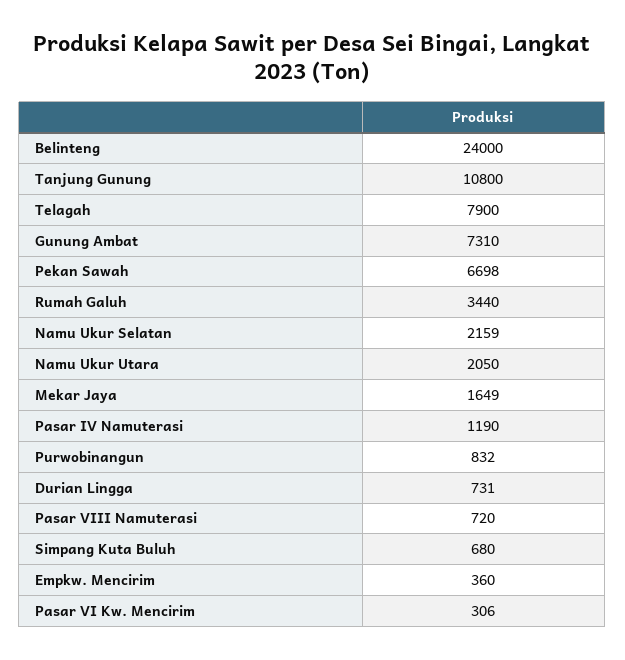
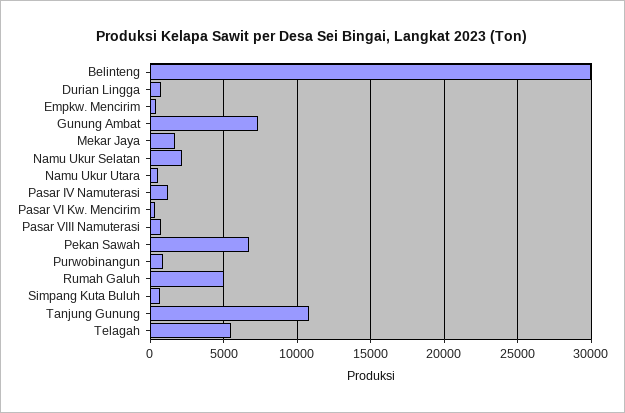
Belinteng: 24000 -> 30000
Telagah: 7900 -> 5500
Rumah Galuh: 3440 -> 5000
Namu Ukur Utara: 2050 -> 500

